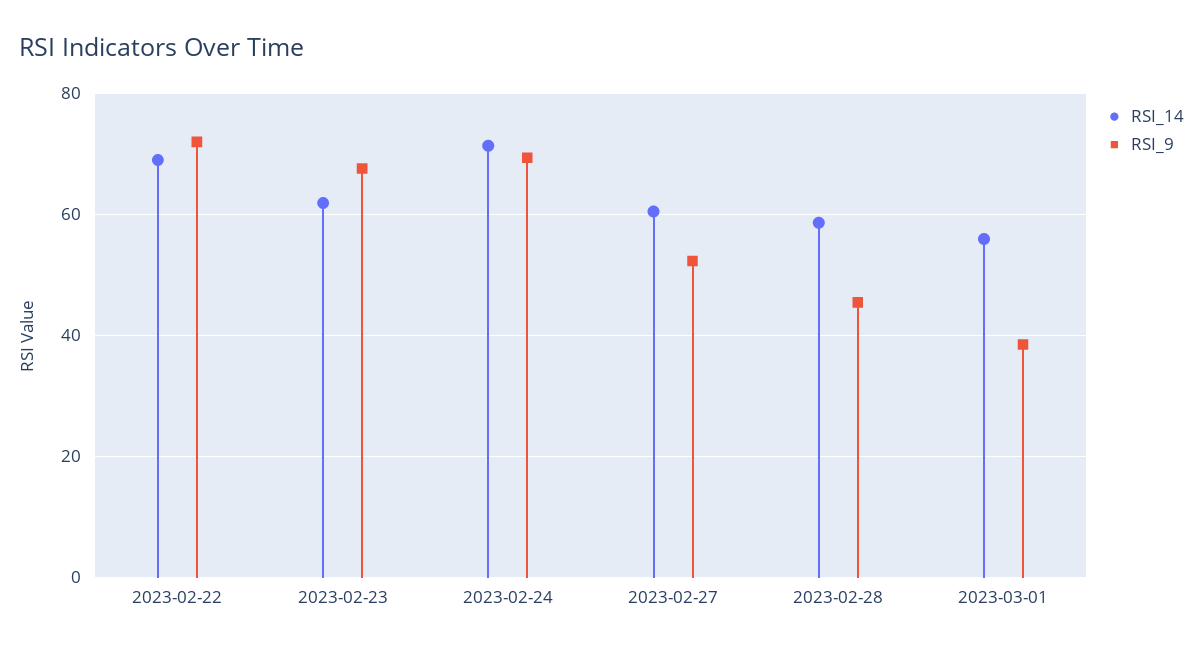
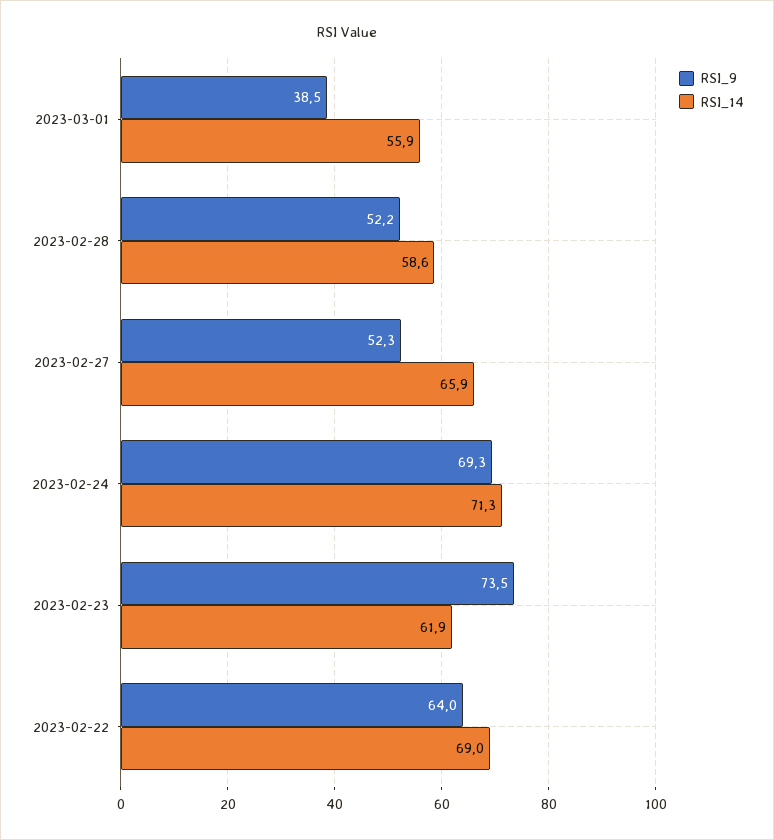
RSI_9, 2023-02-22: 72 -> 64
RSI_9, 2023-02-23: 68 -> 73.5
RSI_14, 2023-02-27: 60 -> 65.9
RSI_9, 2023-02-28: 46 -> 52.2

